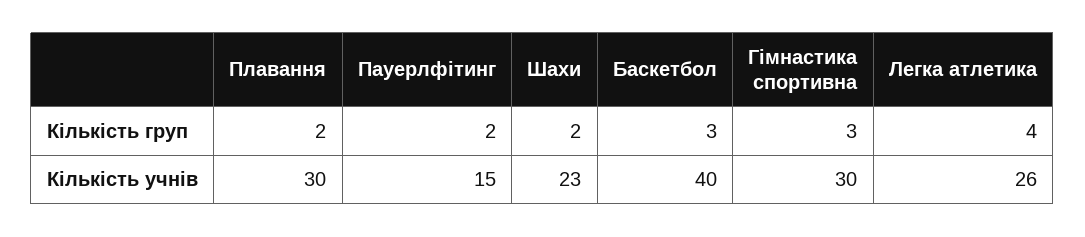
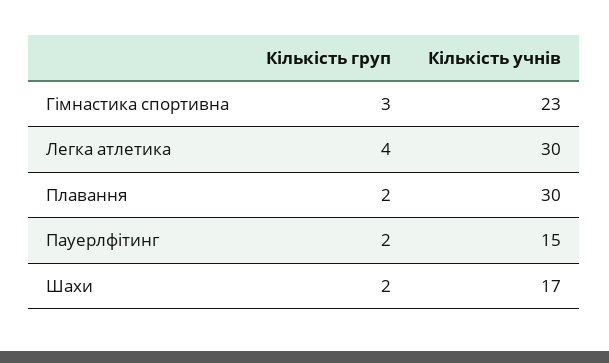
Баскетбол, Кількість груп: 3 -> none
Шахи, Кількість учнів: 23 -> 17
Баскетбол, Кількість учнів: 40 -> none
Гімнастика спортивна, Кількість учнів: 30 -> 23
Легка атлетика, Кількість учнів: 26 -> 30

